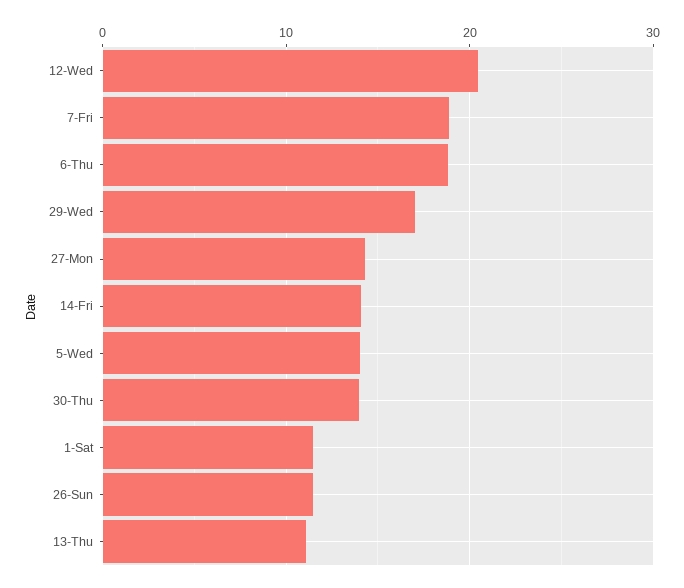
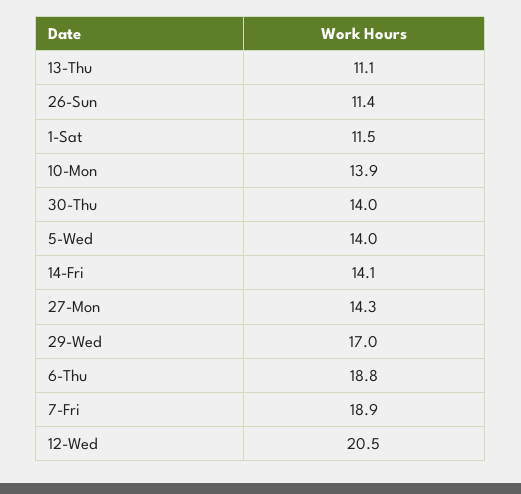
10-Mon: none -> 13.9

